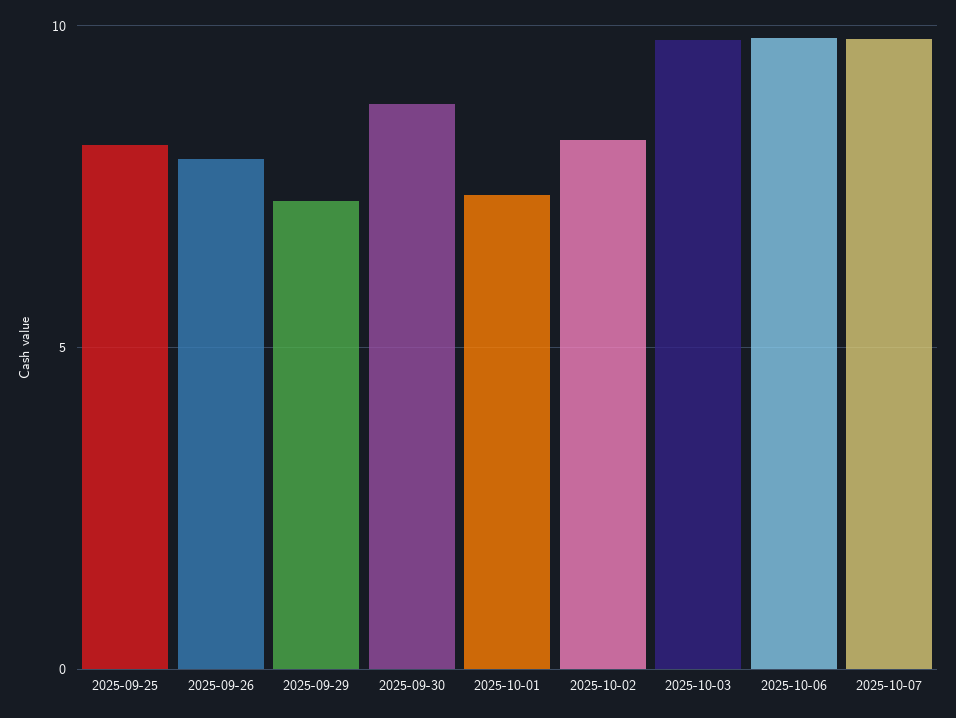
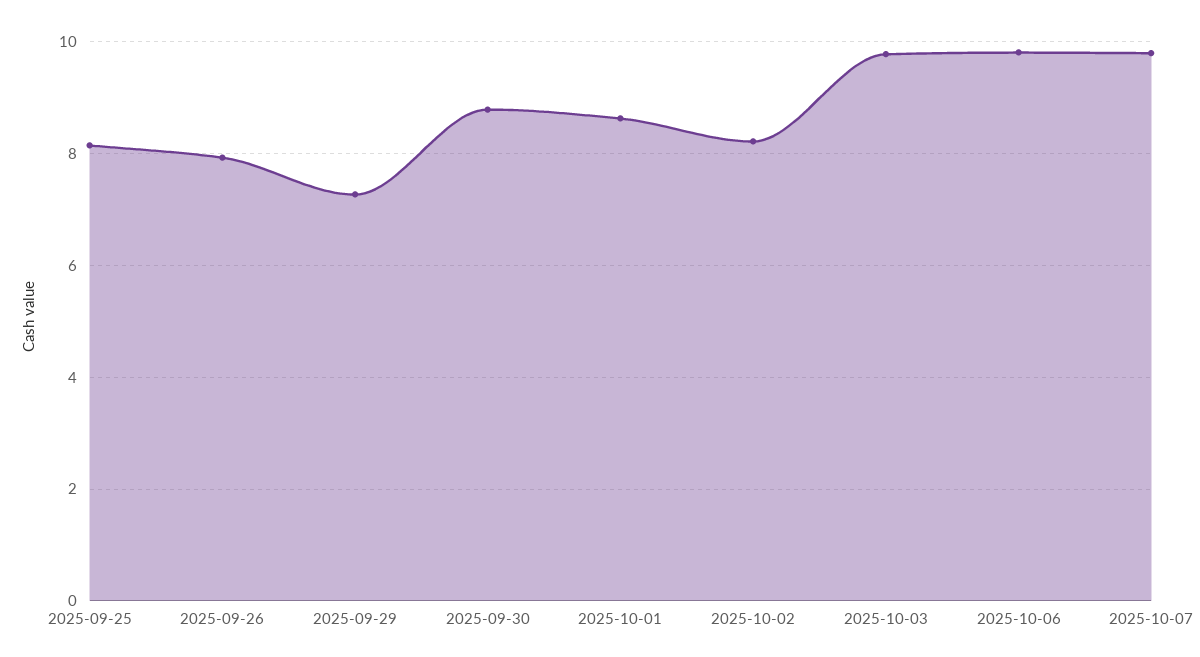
2025-10-01: 7.5 -> 8.6

